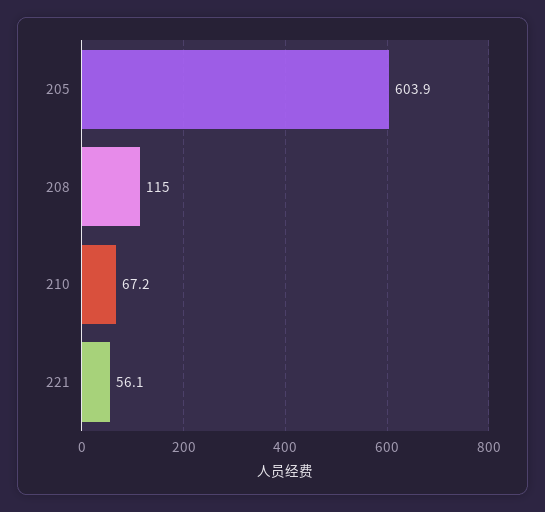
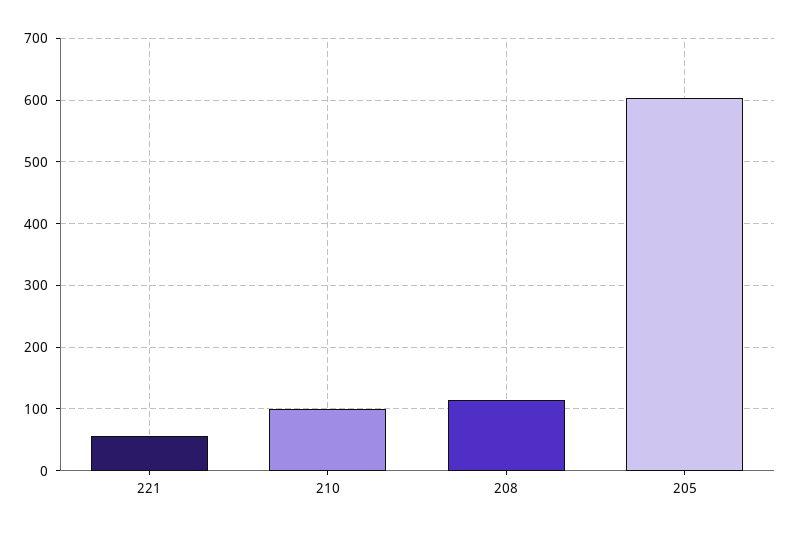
210: 67.2 -> 100

